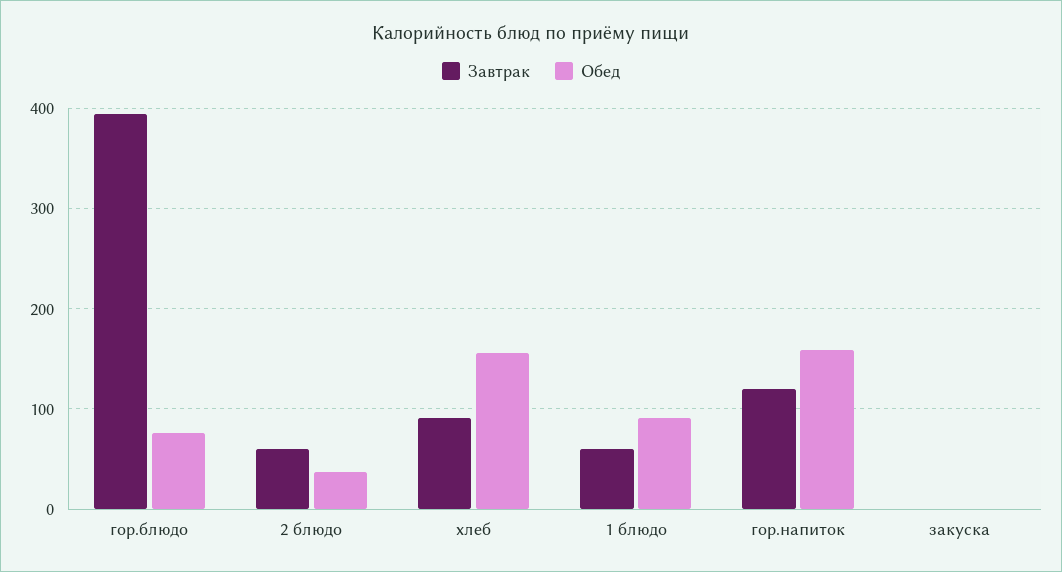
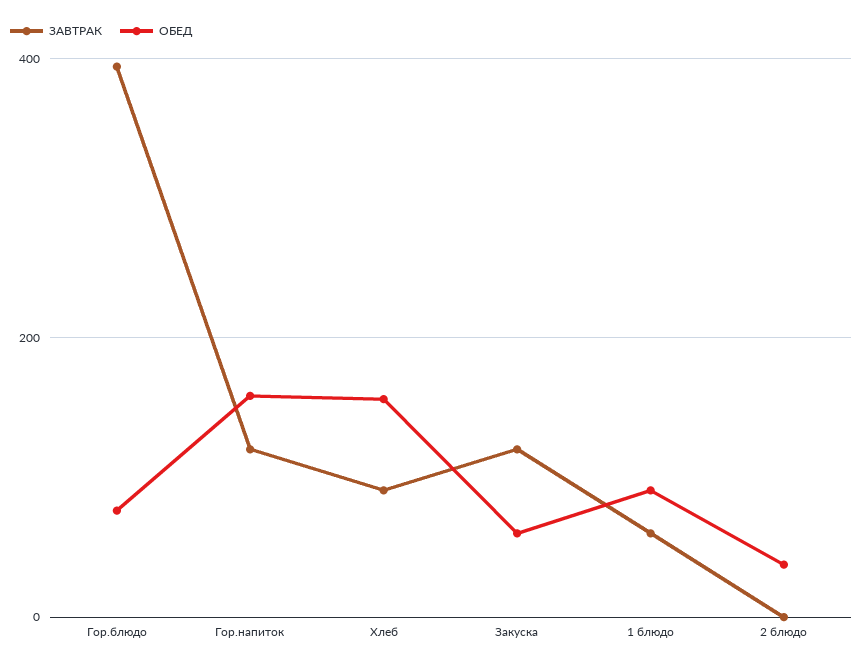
Завтрак, 2 блюдо: 60 -> 0
Завтрак, закуска: 0 -> 120
Обед, закуска: 0 -> 60

